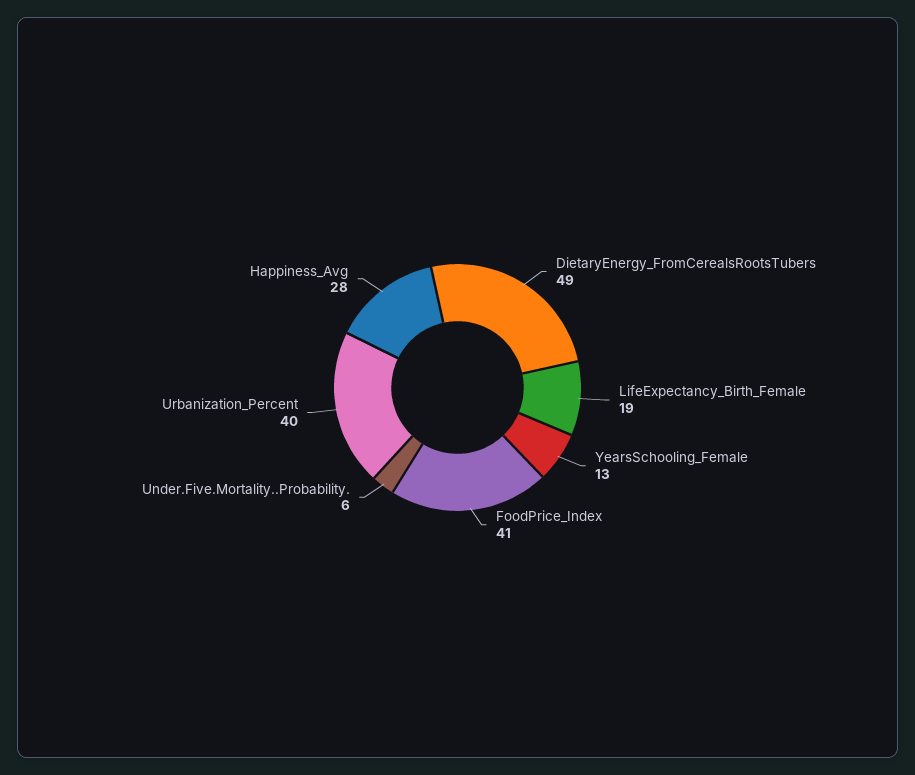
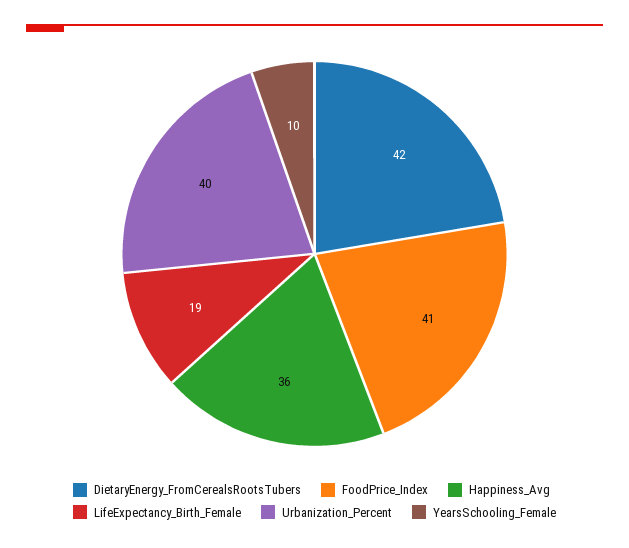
DietaryEnergy_FromCerealsRootsTubers: 49 -> 42
YearsSchooling_Female: 13 -> 10
Under.Five.Mortality..Probability.: 6 -> none
Happiness_Avg: 28 -> 36

